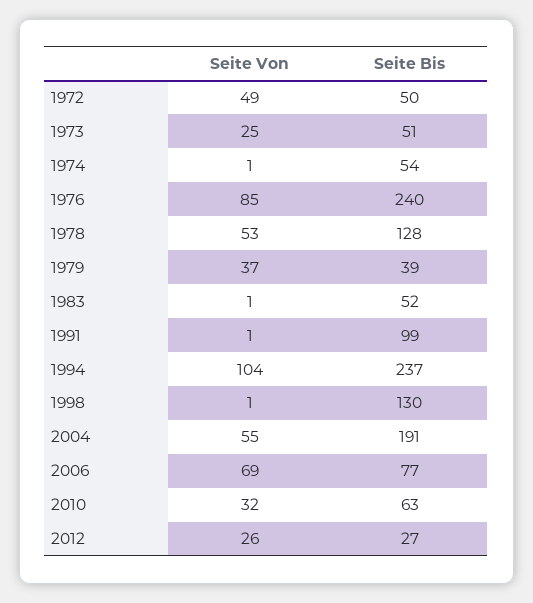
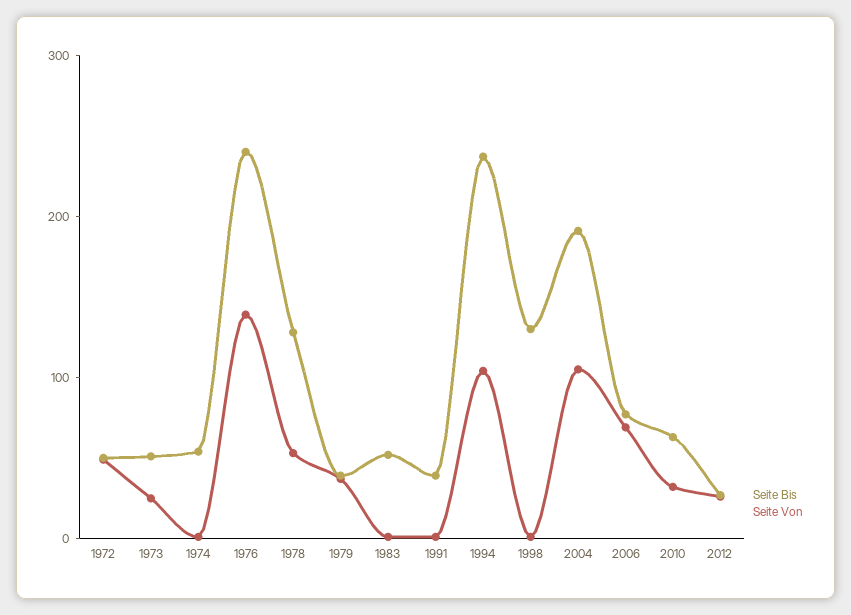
Seite Von, 1976: 85 -> 140
Seite Bis, 1991: 99 -> 40
Seite Von, 2004: 55 -> 100

